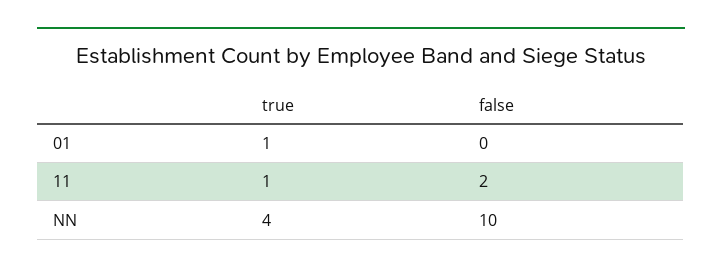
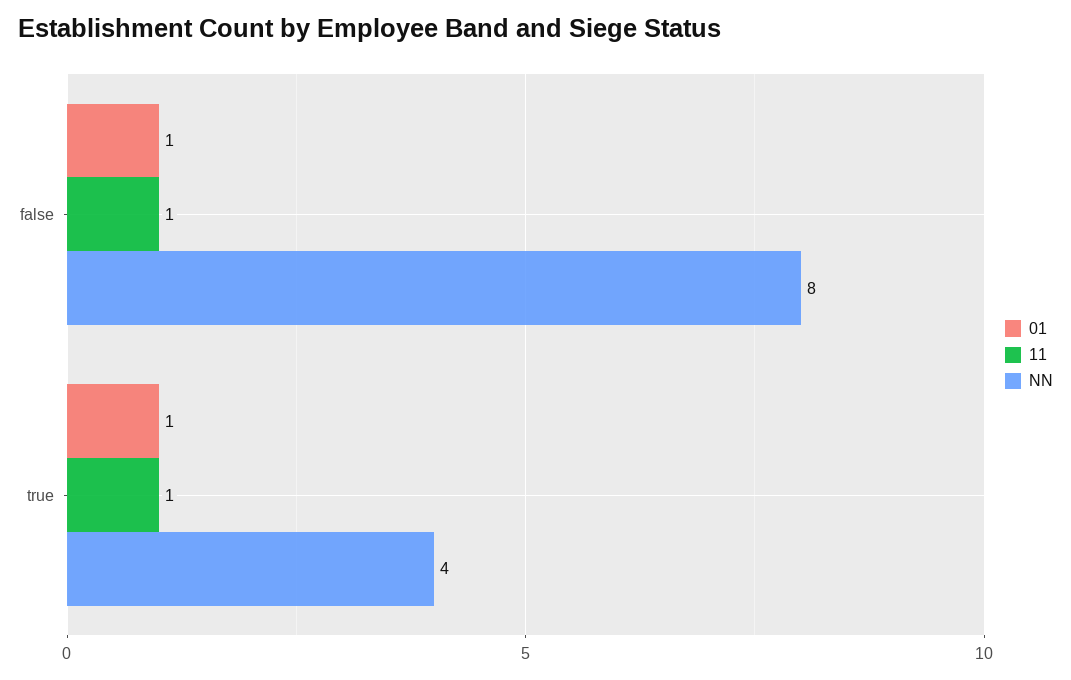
01, false: 0 -> 1
11, false: 2 -> 1
NN, false: 10 -> 8

